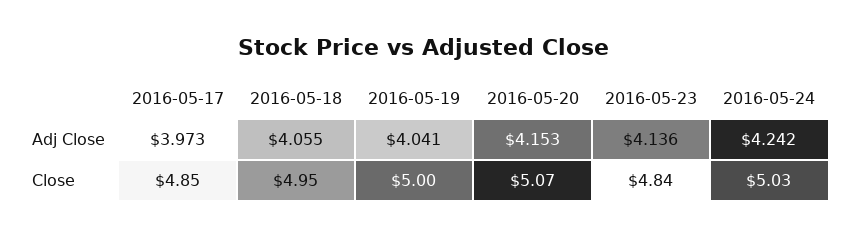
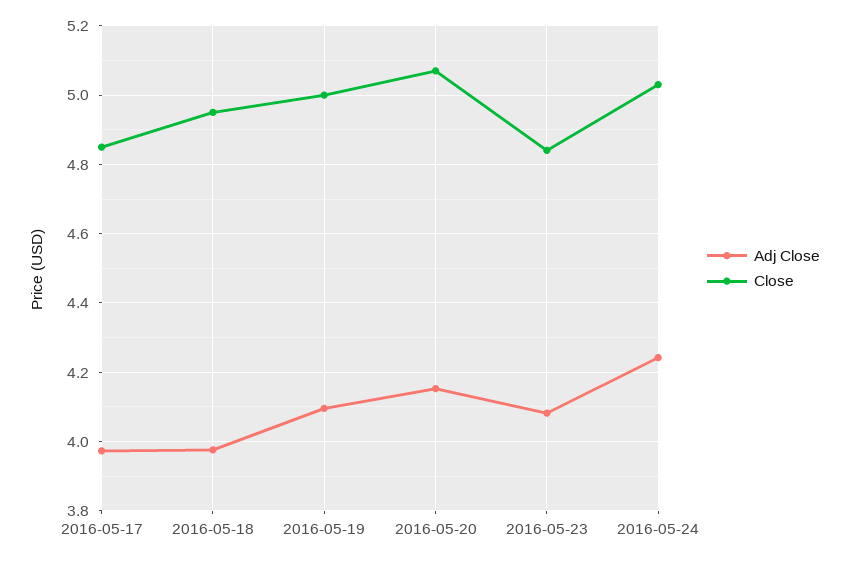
Adj Close, 2016-05-18: 4.055 -> 3.98
Adj Close, 2016-05-19: 4.041 -> 4.1
Adj Close, 2016-05-23: 4.136 -> 4.08

